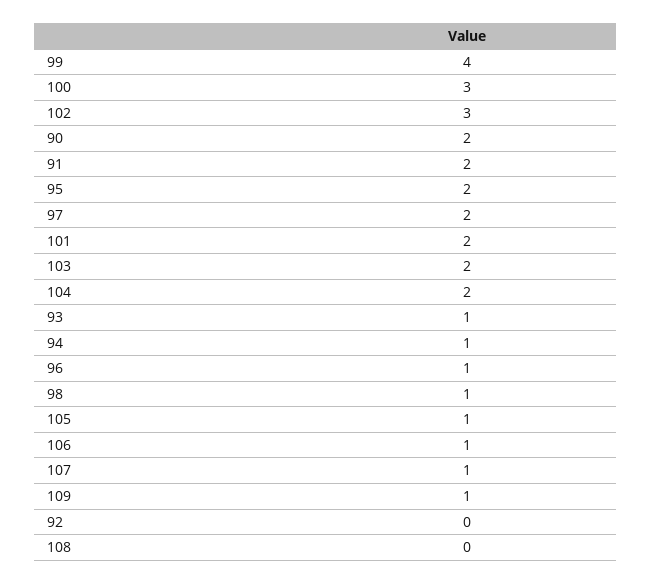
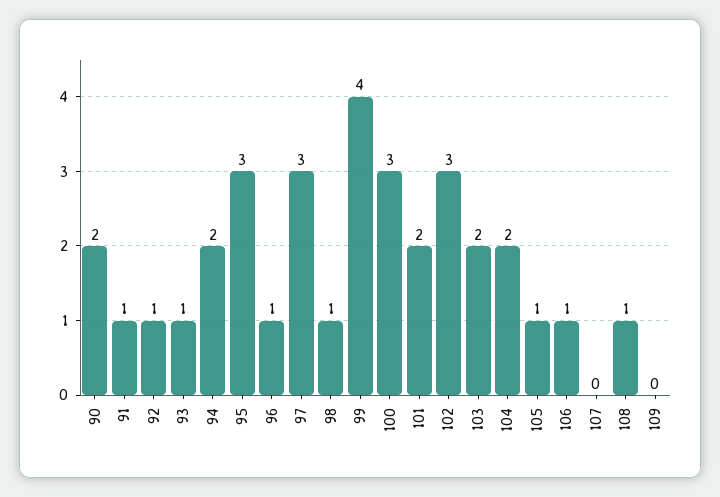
91: 2 -> 1
95: 2 -> 3
97: 2 -> 3
94: 1 -> 2
107: 1 -> 0
109: 1 -> 0
92: 0 -> 1
108: 0 -> 1

